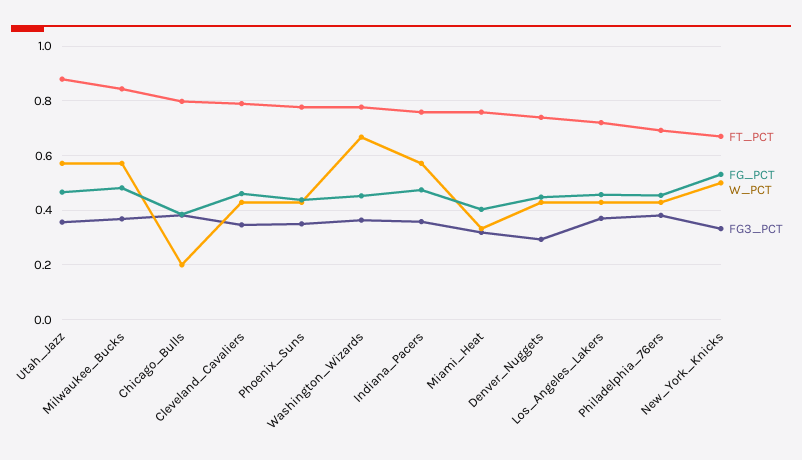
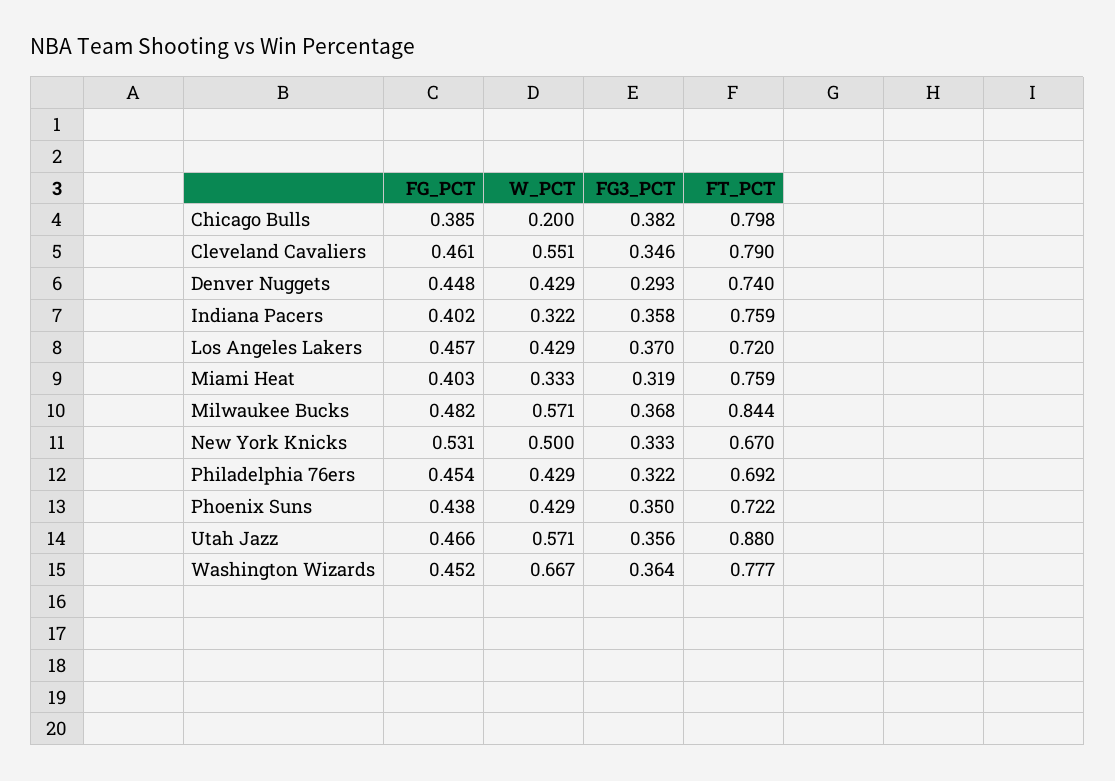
W_PCT, Cleveland_Cavaliers: 0.425 -> 0.551
FT_PCT, Phoenix_Suns: 0.775 -> 0.722
FG_PCT, Indiana_Pacers: 0.475 -> 0.402
W_PCT, Indiana_Pacers: 0.575 -> 0.322
FG3_PCT, Philadelphia_76ers: 0.375 -> 0.322

